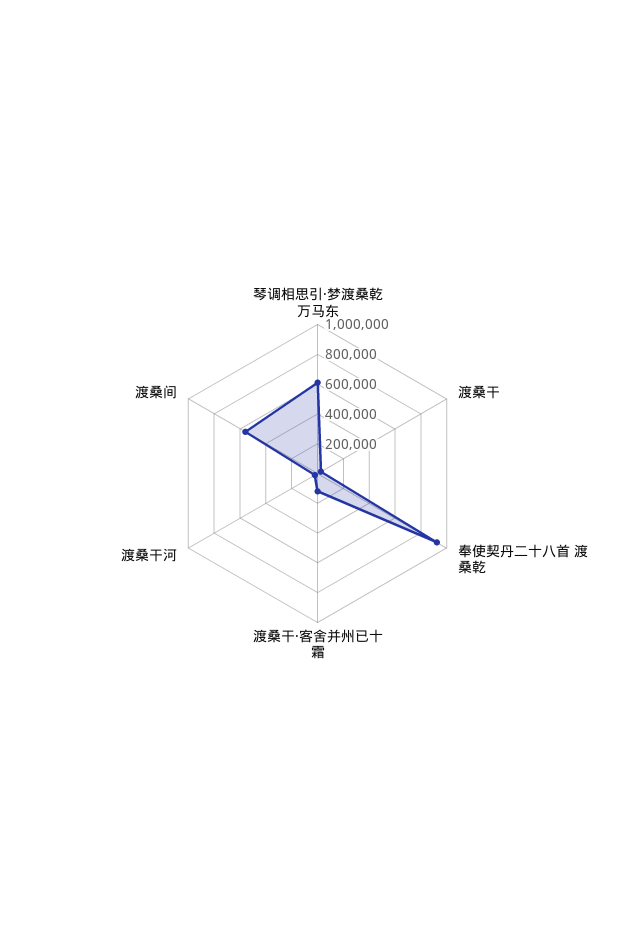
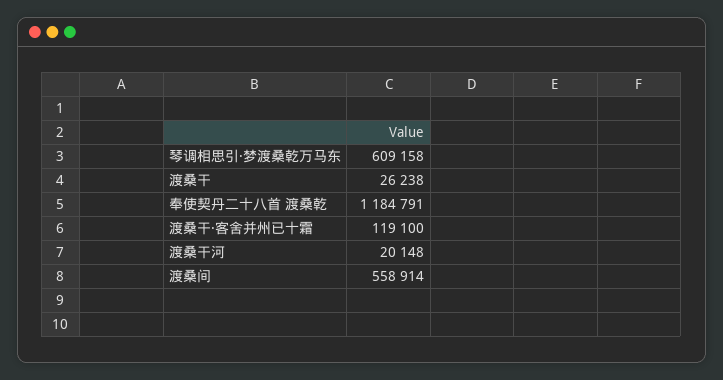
奉使契丹二十八首 渡桑乾: 900000 -> 1184791

